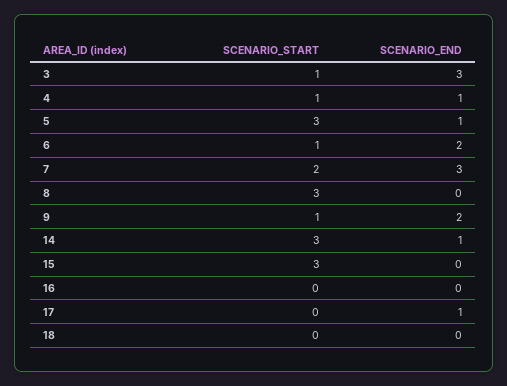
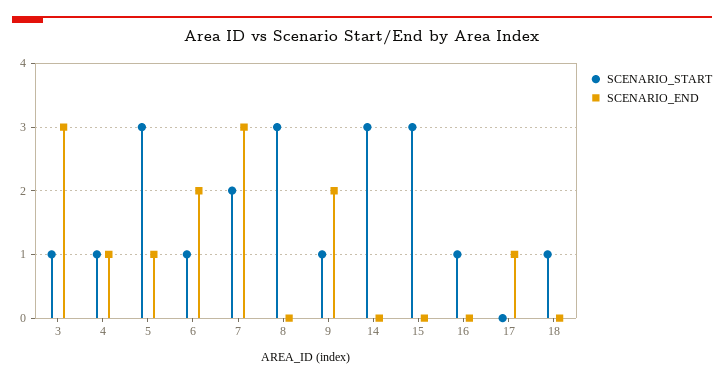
SCENARIO_END, 14: 1 -> 0
SCENARIO_START, 16: 0 -> 1
SCENARIO_START, 18: 0 -> 1

